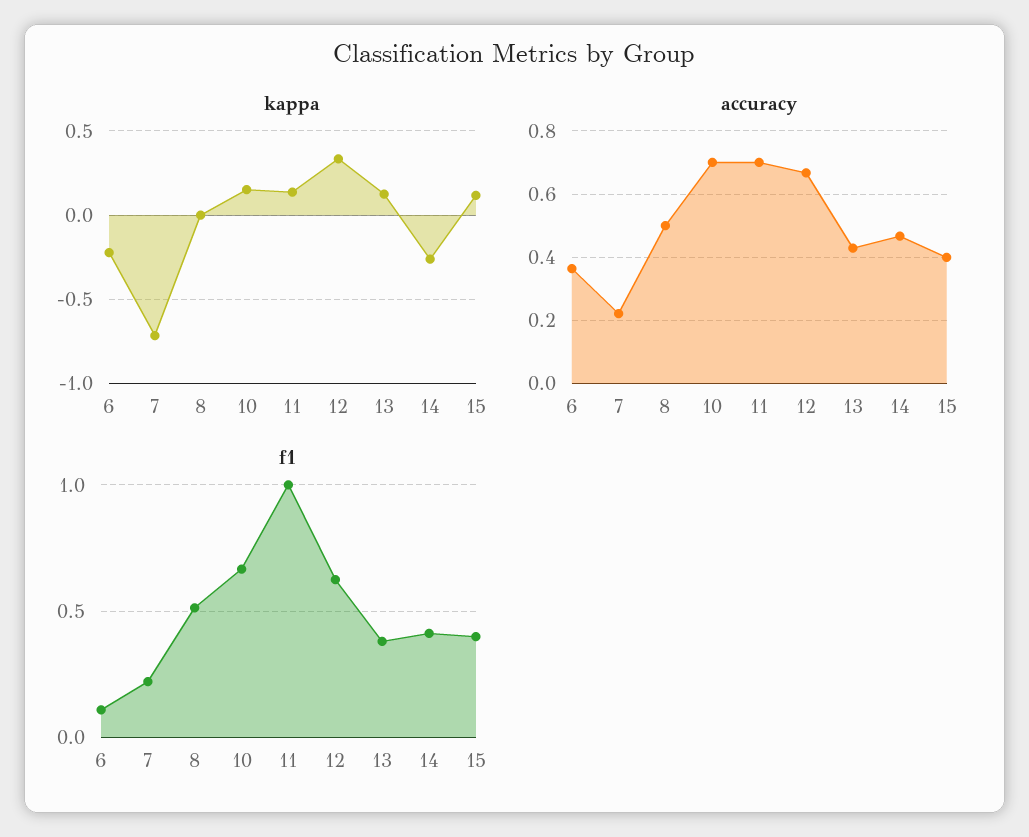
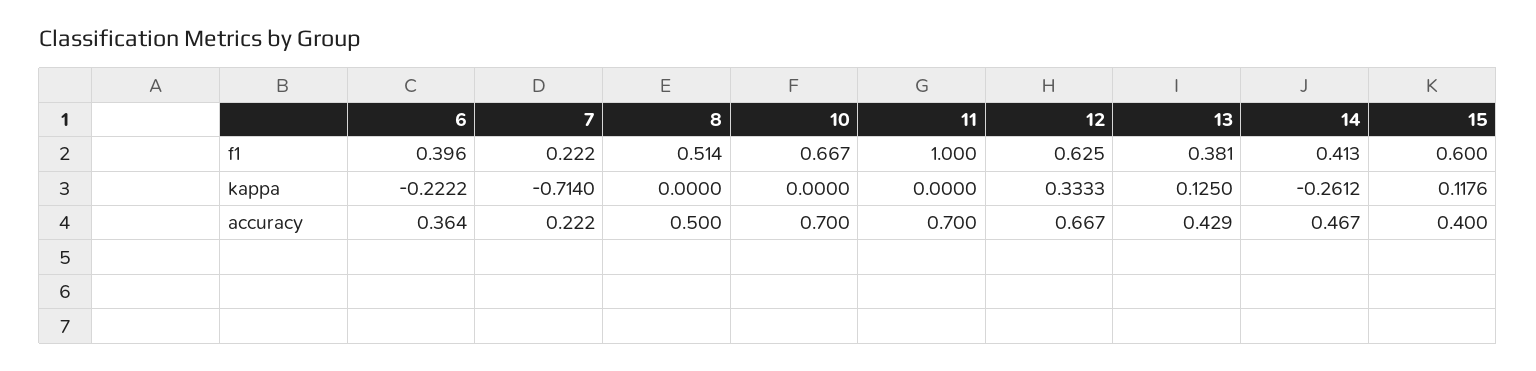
kappa, 10: 0.15 -> 0
kappa, 11: 0.15 -> 0
f1, 6: 0.1 -> 0.396
f1, 15: 0.4 -> 0.6

